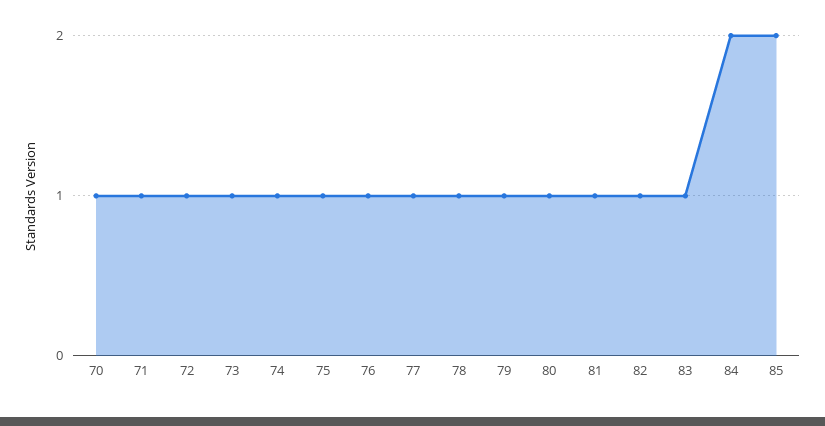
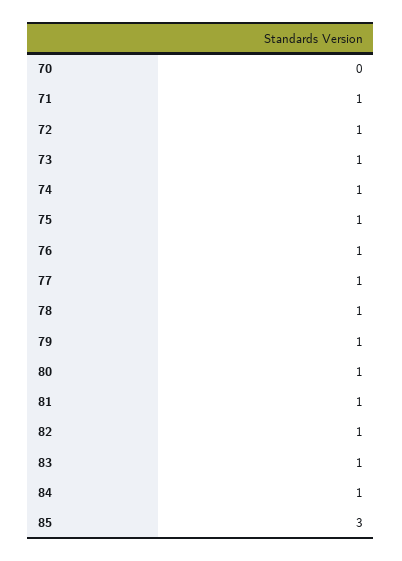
70: 1 -> 0
84: 2 -> 1
85: 2 -> 3

